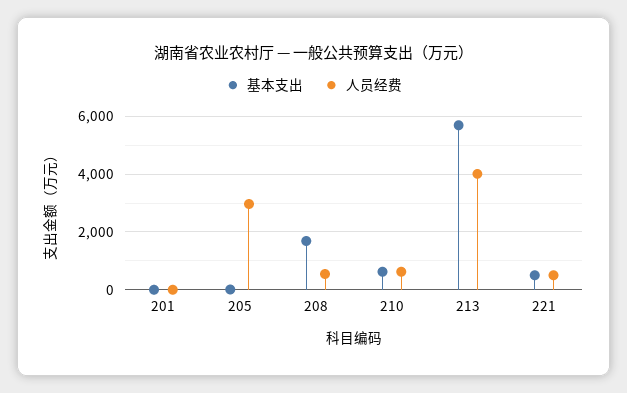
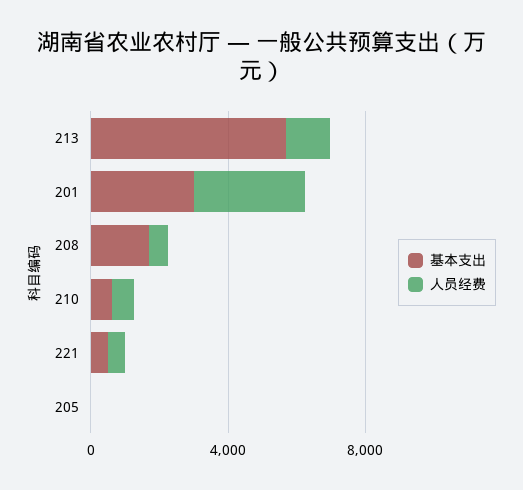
基本支出, 201: 0 -> 3000
人员经费, 201: 0 -> 3000
人员经费, 205: 3000 -> 0
人员经费, 213: 4000 -> 1000

